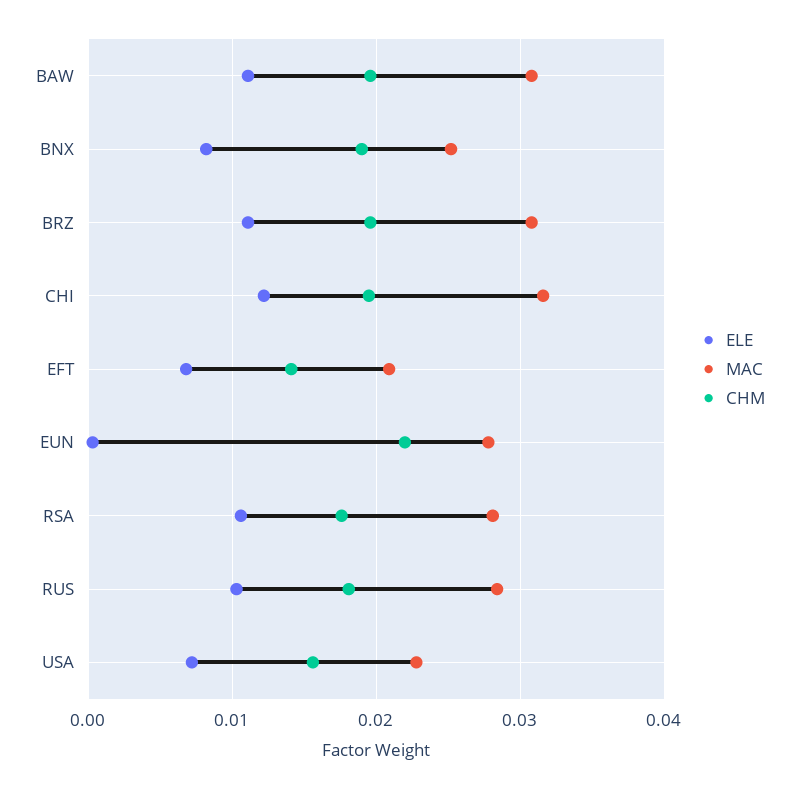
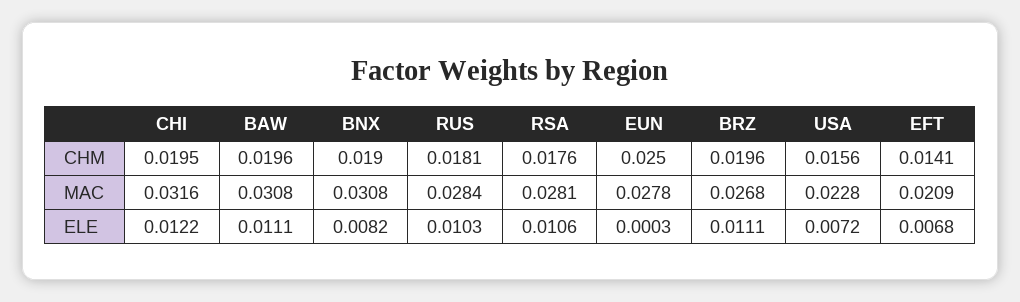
MAC, BNX: 0.025 -> 0.0308
MAC, BRZ: 0.031 -> 0.0268
CHM, EUN: 0.022 -> 0.025

